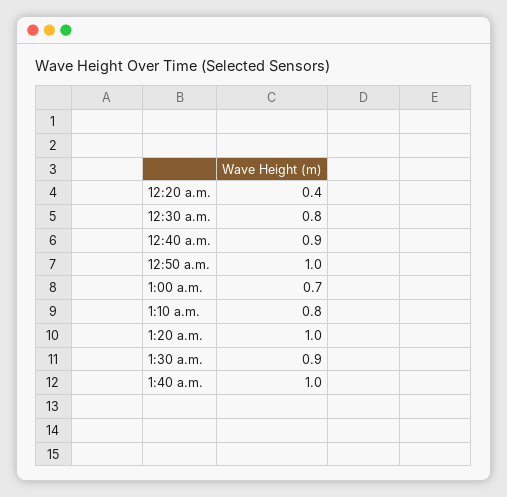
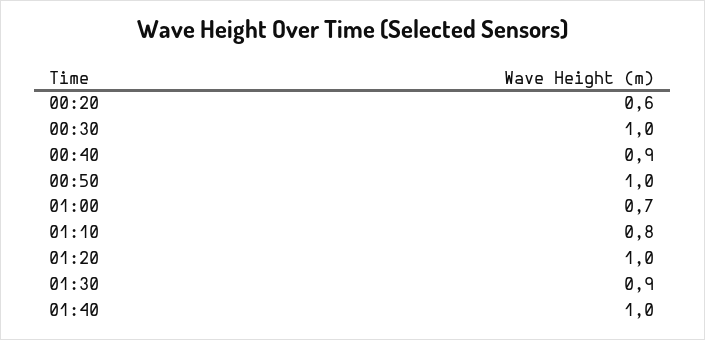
12:20 a.m.: 0.4 -> 0.6
12:30 a.m.: 0.8 -> 1

